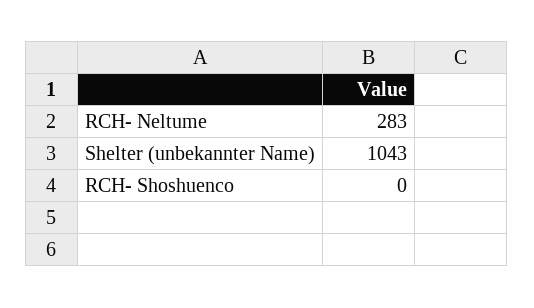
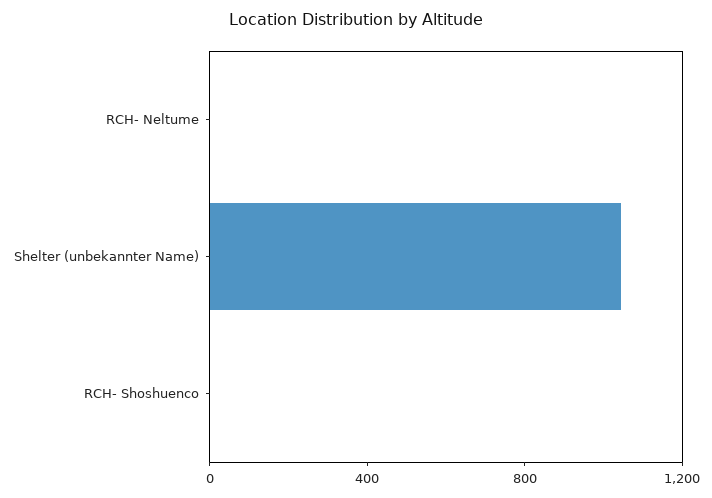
RCH- Neltume: 283 -> 0

